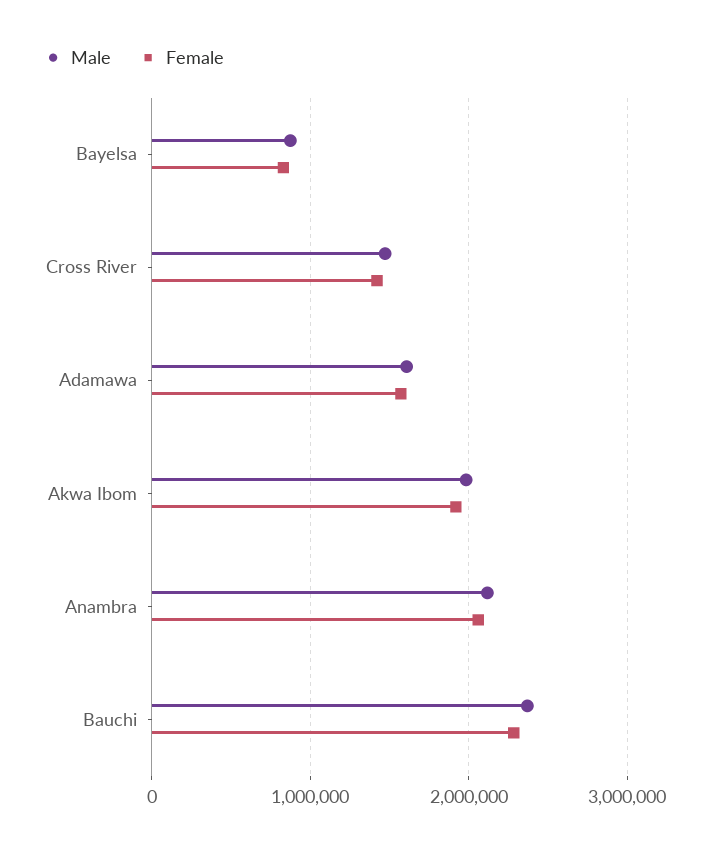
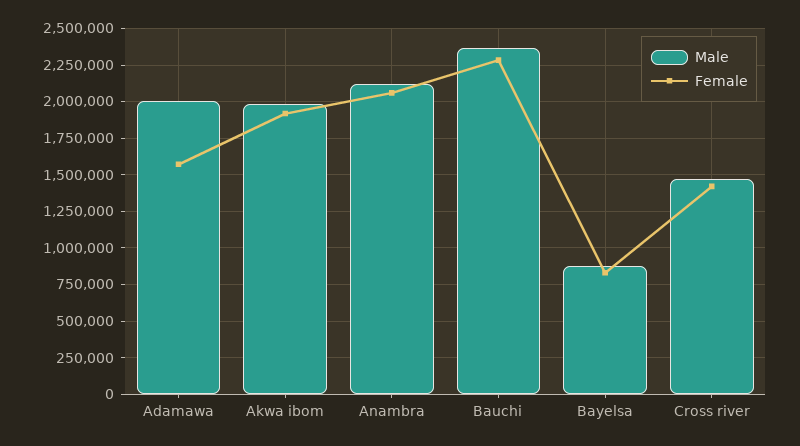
Male, Adamawa: 1600000 -> 2000000

